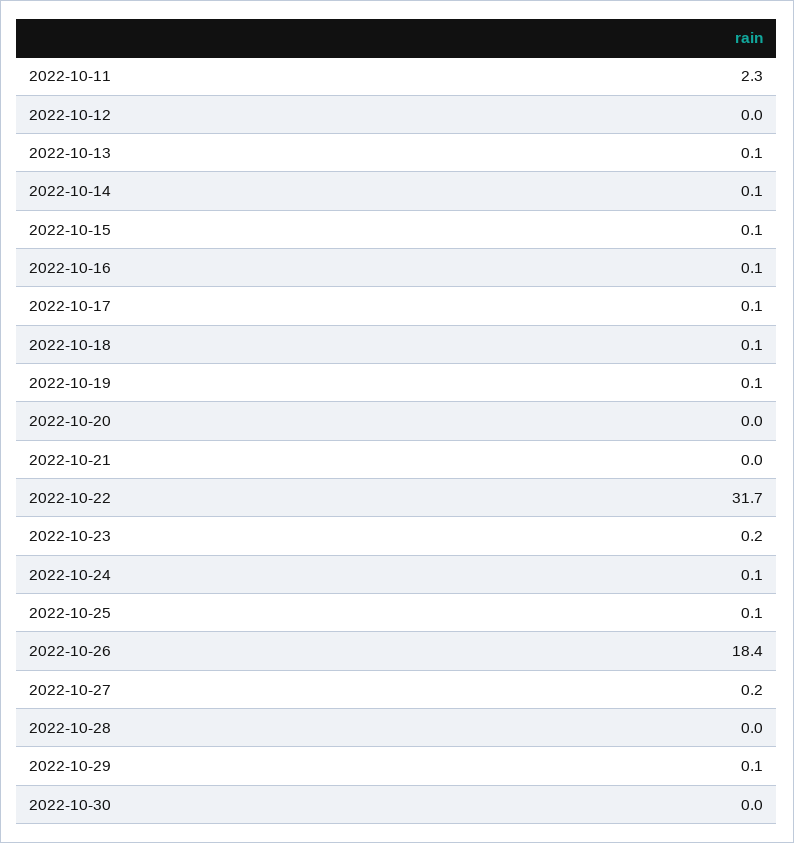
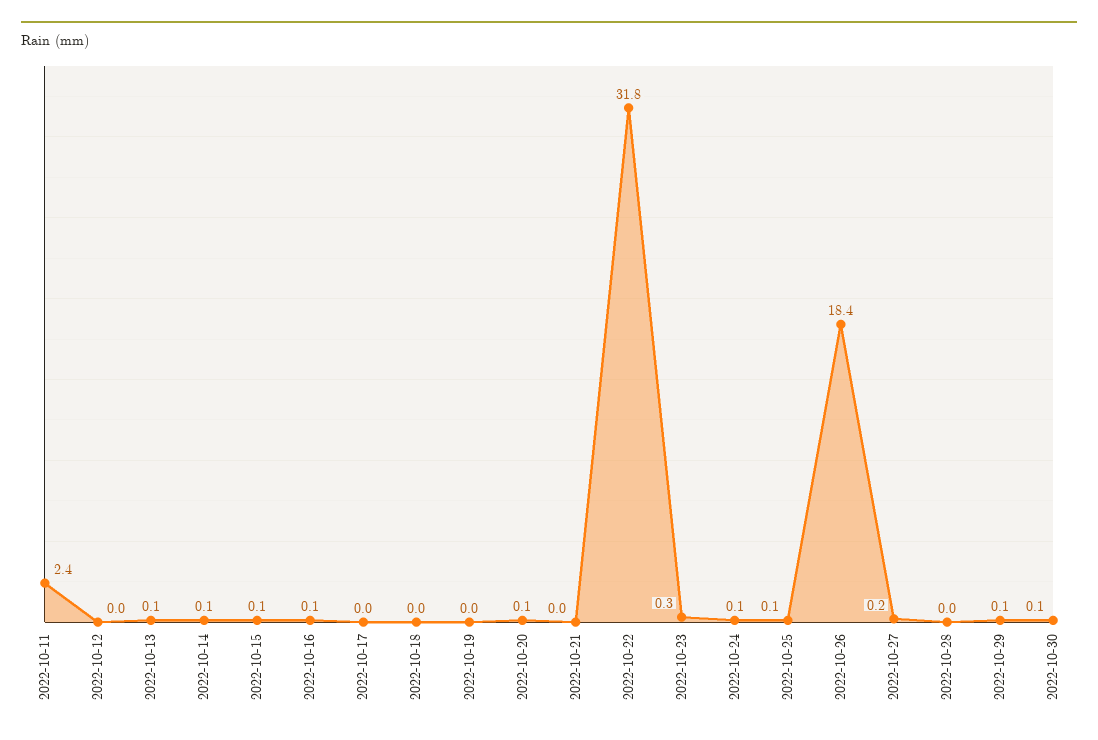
2022-10-11: 2.3 -> 2.4
2022-10-17: 0.1 -> 0
2022-10-18: 0.1 -> 0
2022-10-19: 0.1 -> 0
2022-10-20: 0 -> 0.1
2022-10-22: 31.7 -> 31.8
2022-10-23: 0.2 -> 0.3
2022-10-30: 0 -> 0.1

